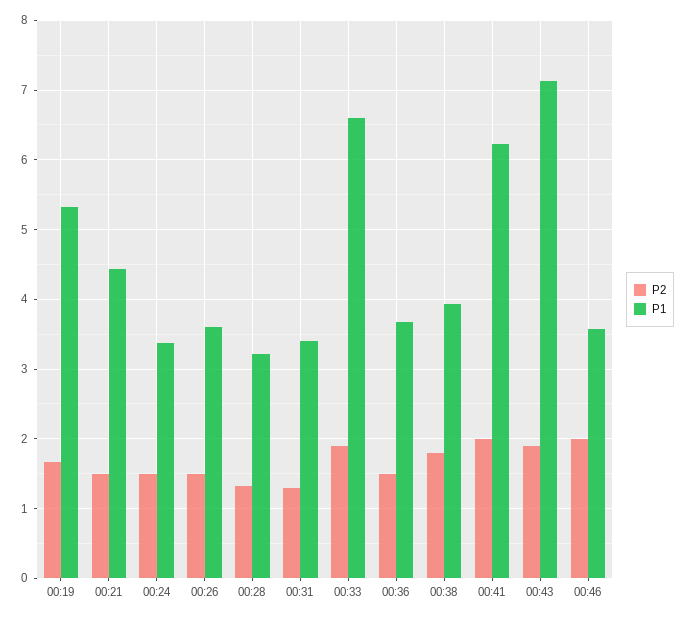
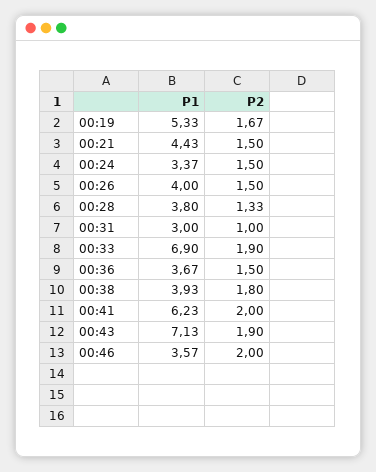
P1, 00:26: 3.6 -> 4
P1, 00:28: 3.2 -> 3.8
P2, 00:31: 1.3 -> 1
P1, 00:31: 3.4 -> 3
P1, 00:33: 6.6 -> 6.9

